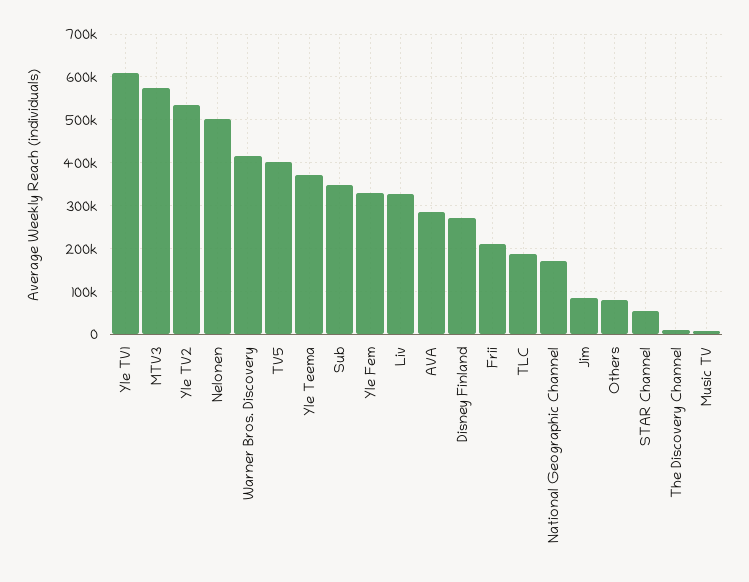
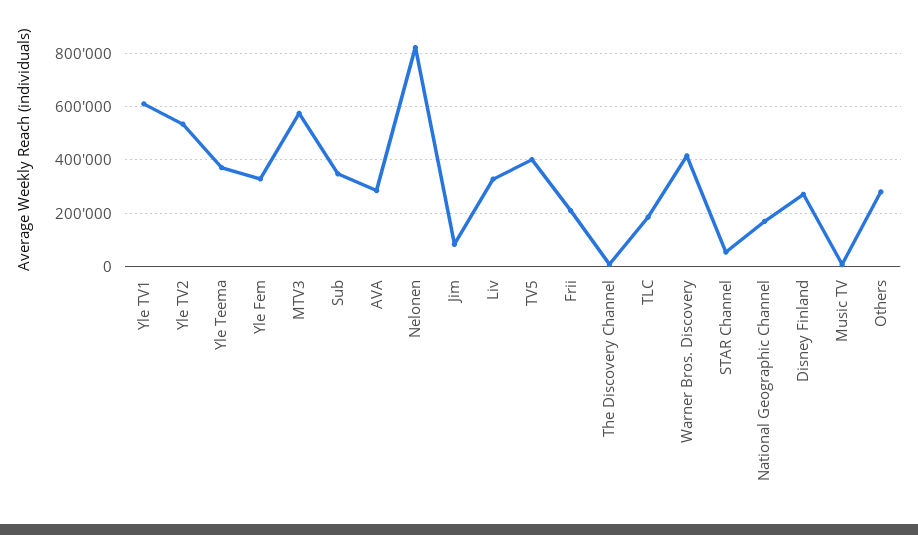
Nelonen: 500000 -> 825000
Others: 80000 -> 275000

